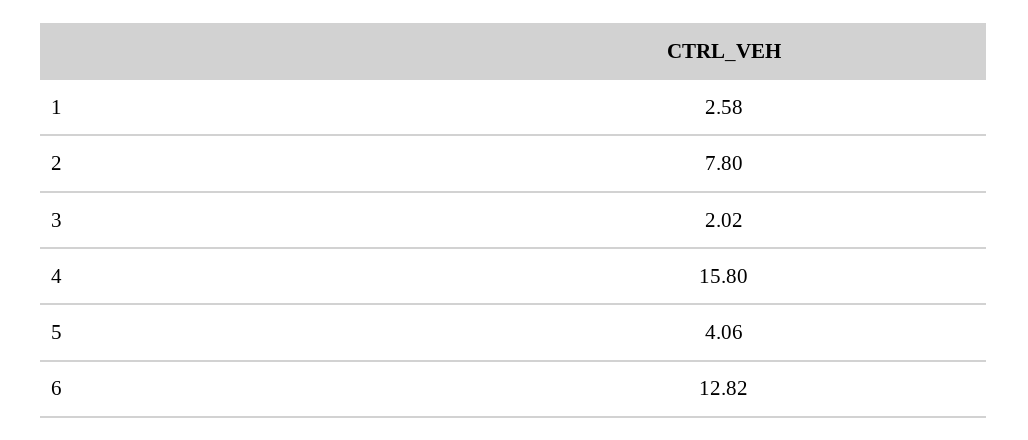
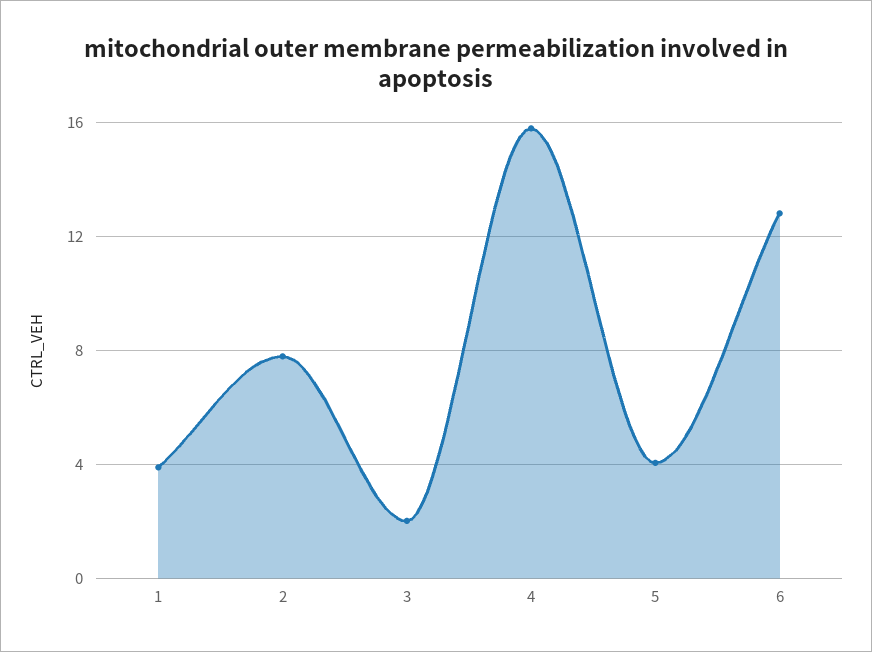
1: 2.58 -> 4

